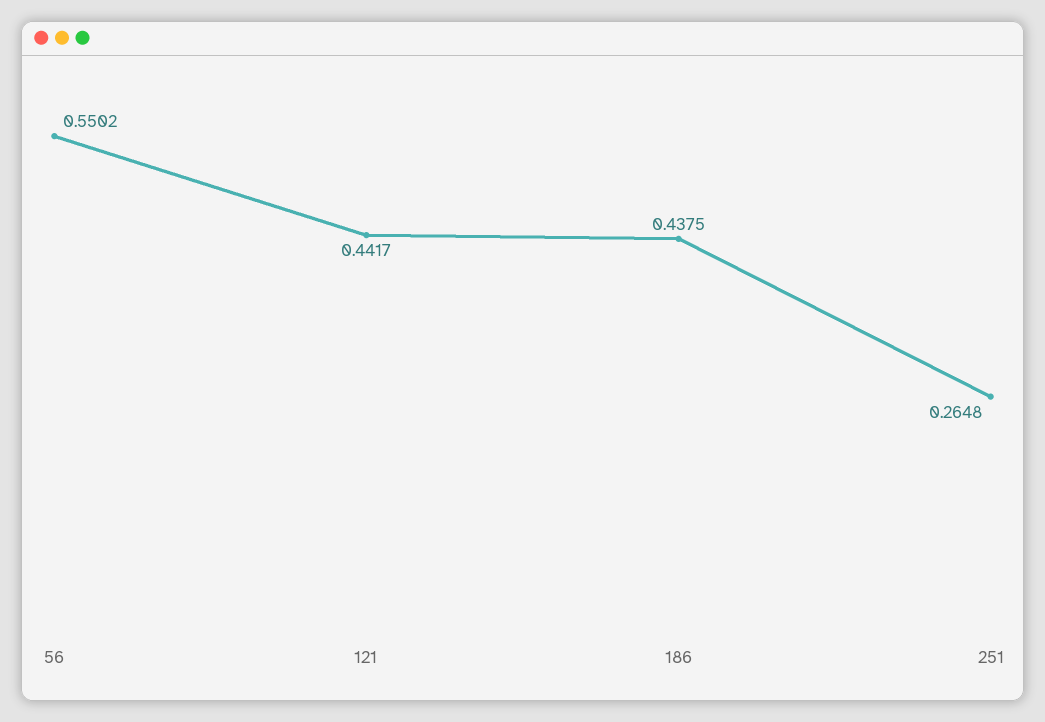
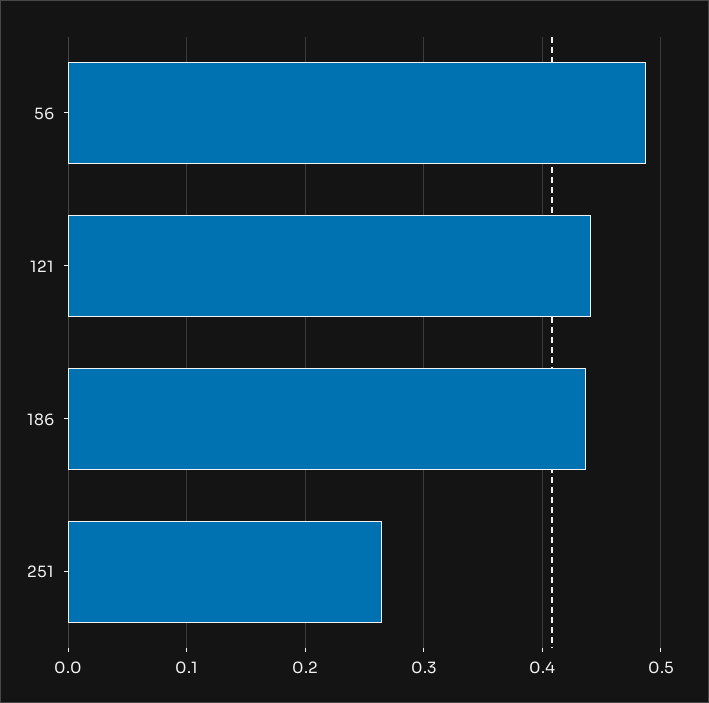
56: 0.5502 -> 0.49

